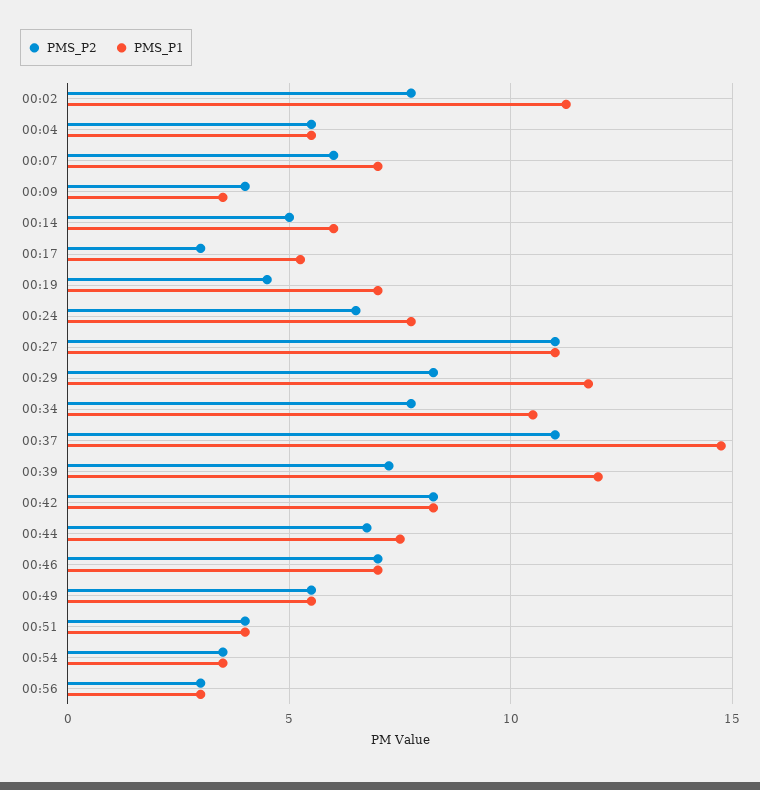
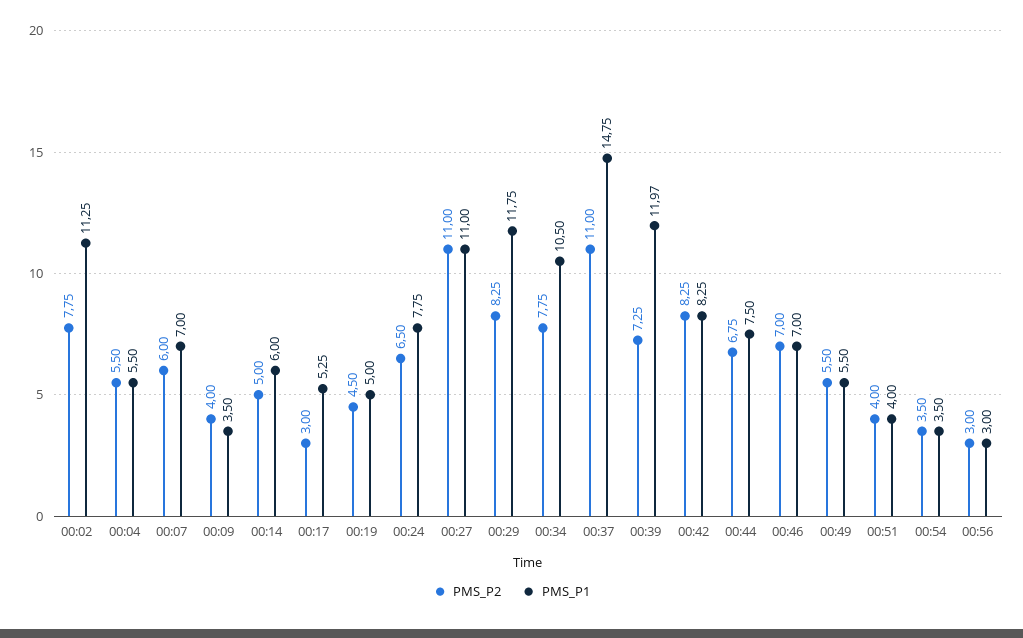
PMS_P1, 00:19: 7 -> 5

